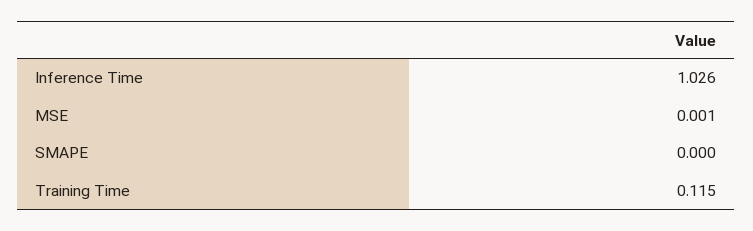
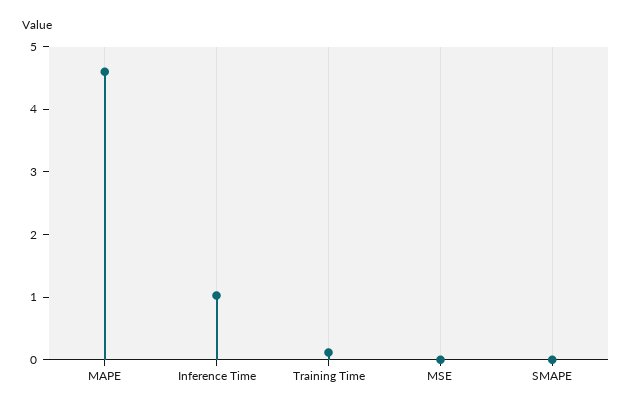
MAPE: none -> 4.6

